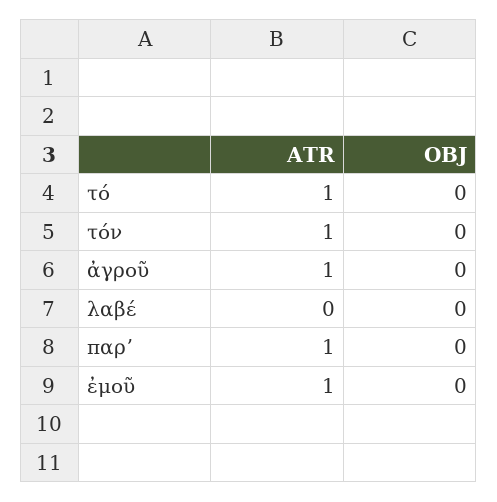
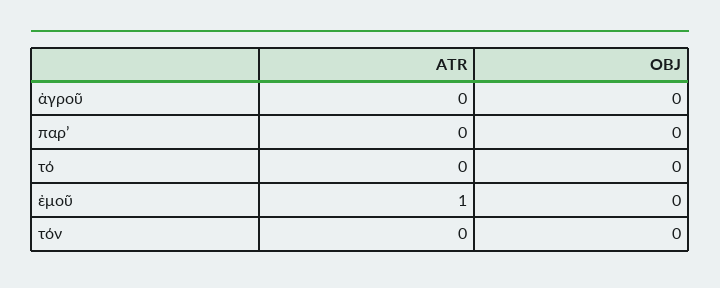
ATR, τό: 1 -> 0
ATR, τόν: 1 -> 0
ATR, ἀγροῦ: 1 -> 0
ATR, λαβέ: 0 -> none
OBJ, λαβέ: 0 -> none
ATR, παρʼ: 1 -> 0

